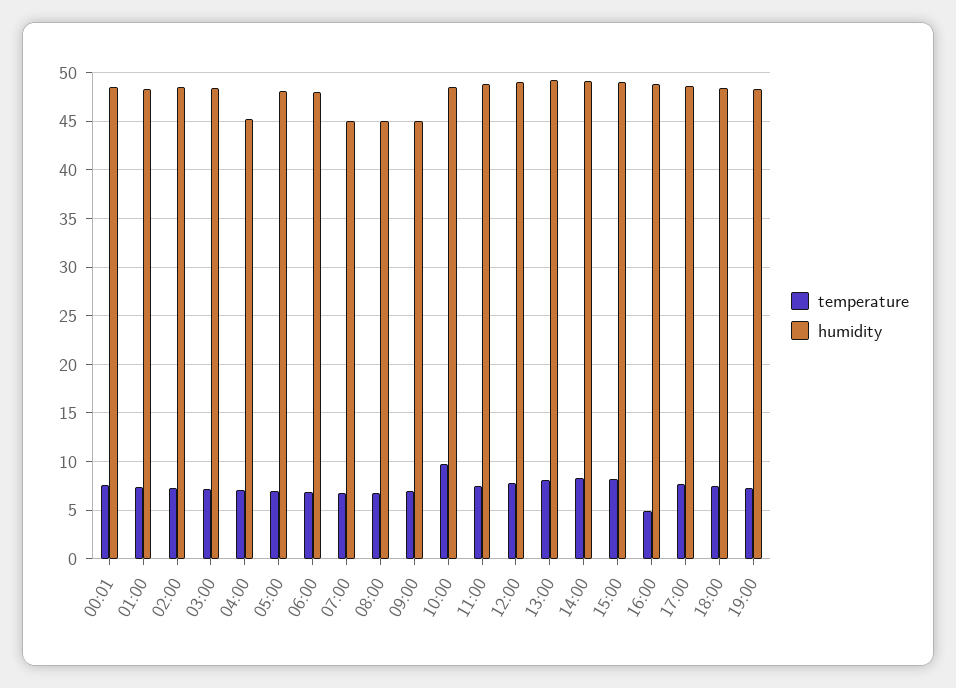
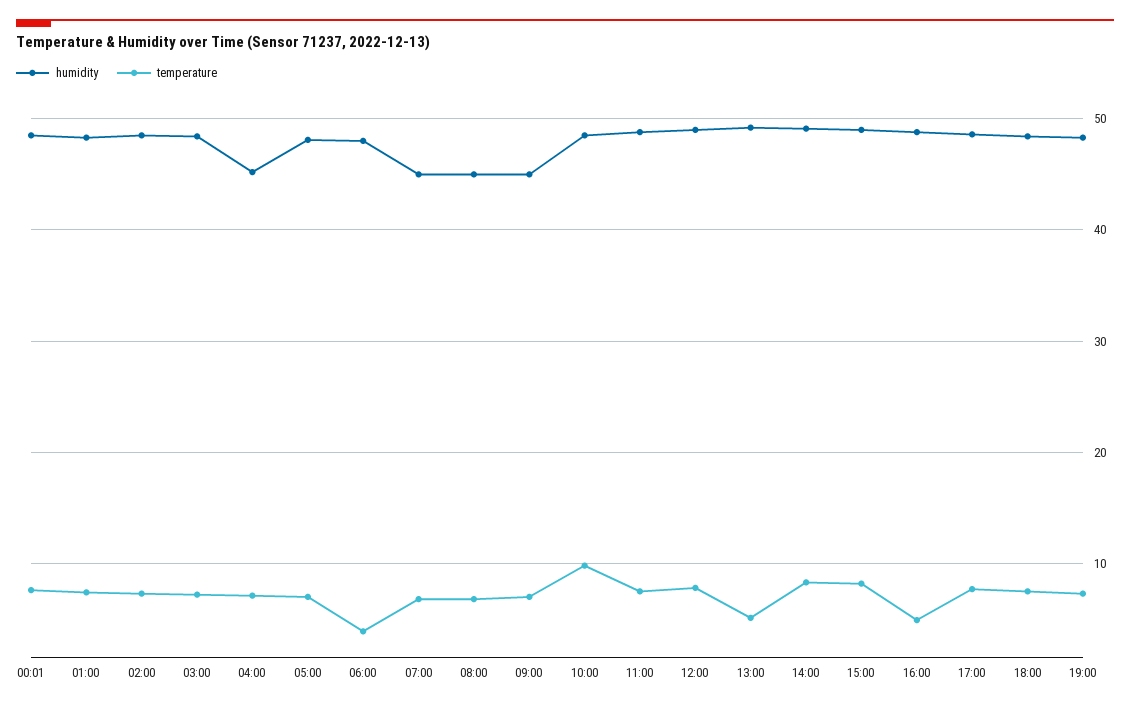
temperature, 06:00: 7 -> 4
temperature, 13:00: 8 -> 5

